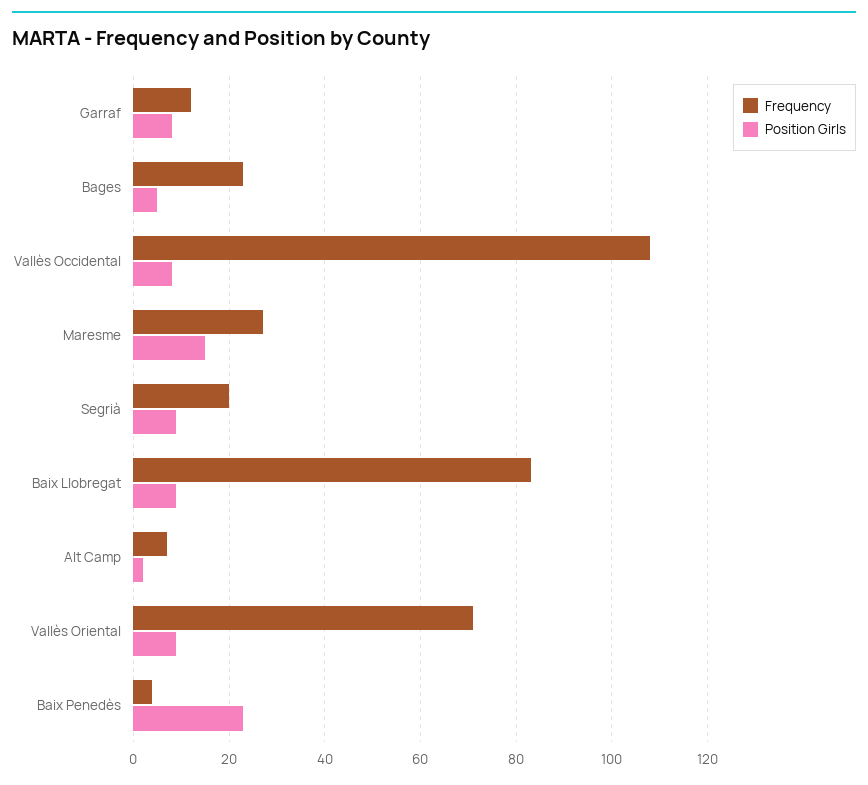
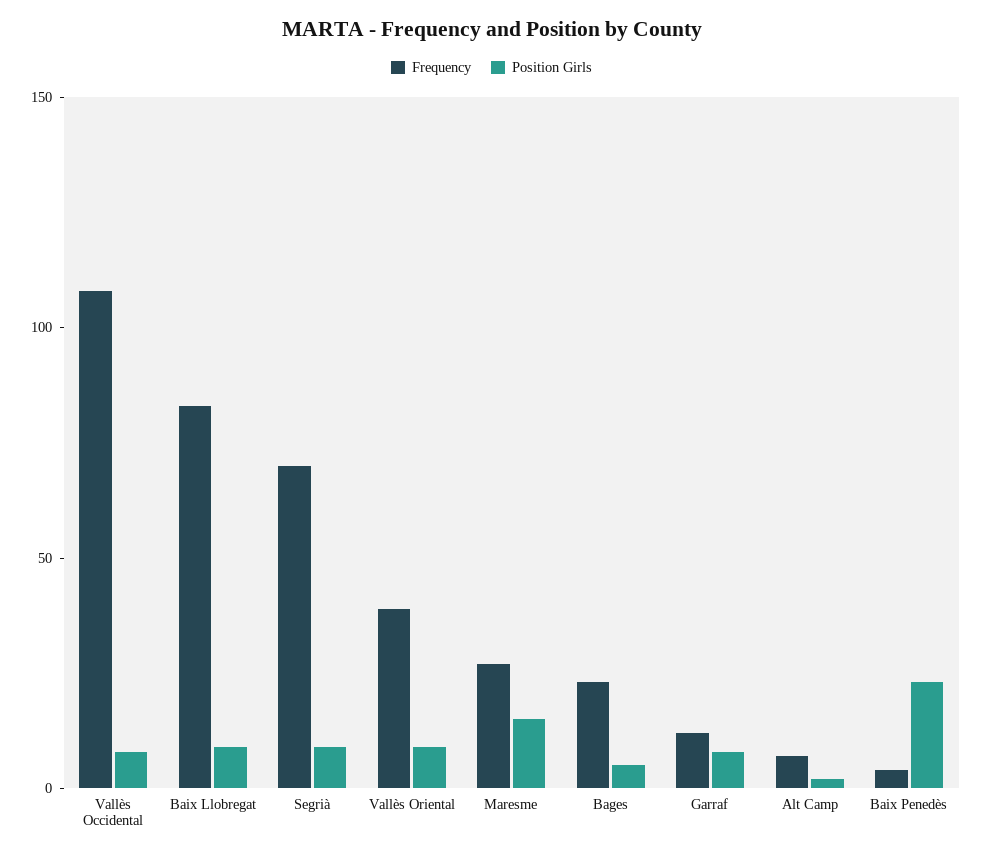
Frequency, Segrià: 20 -> 70
Frequency, Vallès Oriental: 70 -> 40

